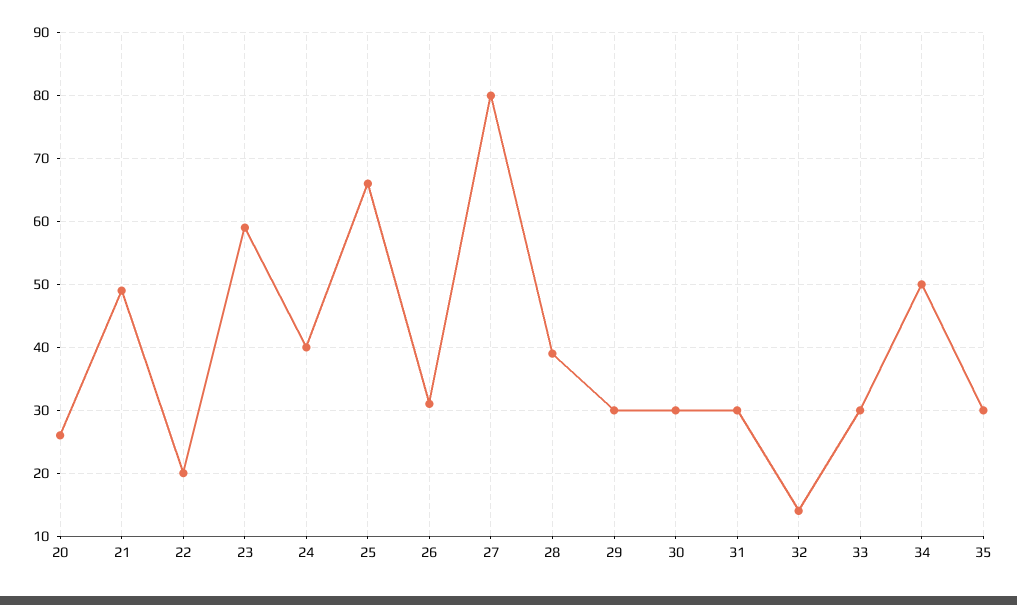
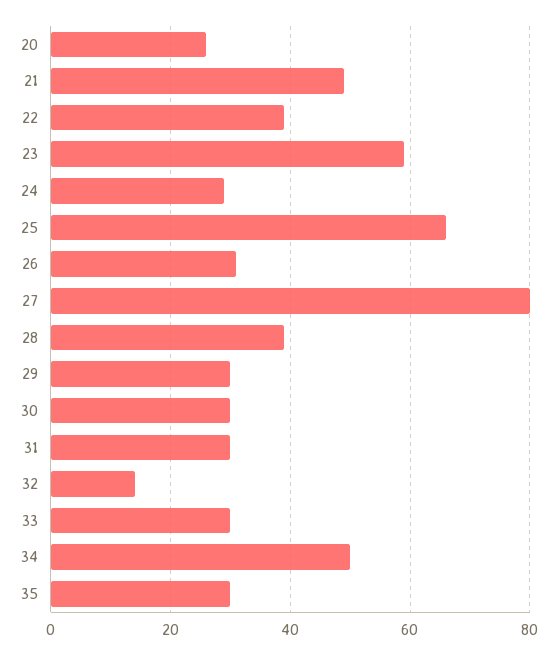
22: 20 -> 40
24: 40 -> 30

